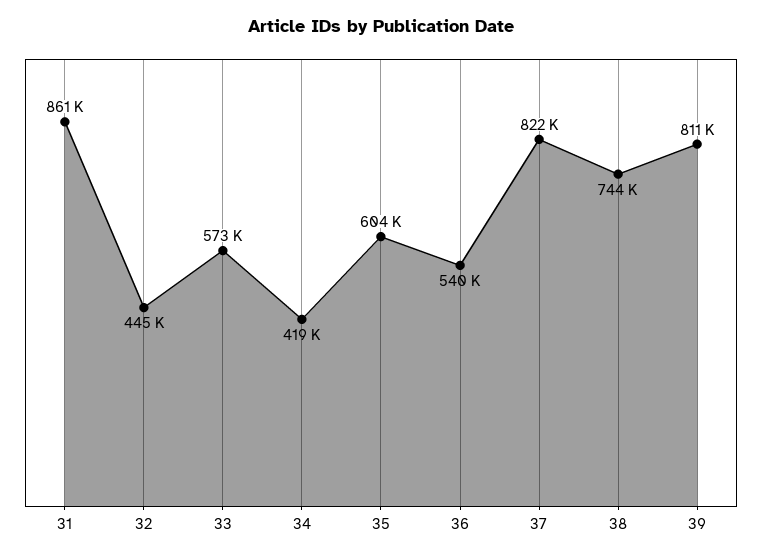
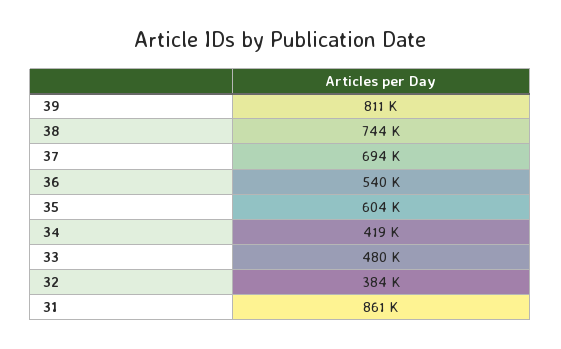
32: 445000 -> 384000
33: 573000 -> 480000
37: 822000 -> 694000

